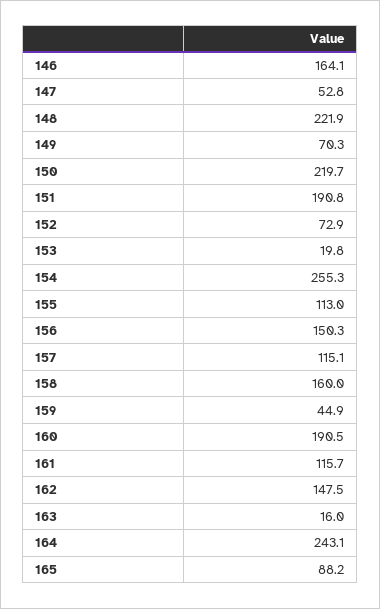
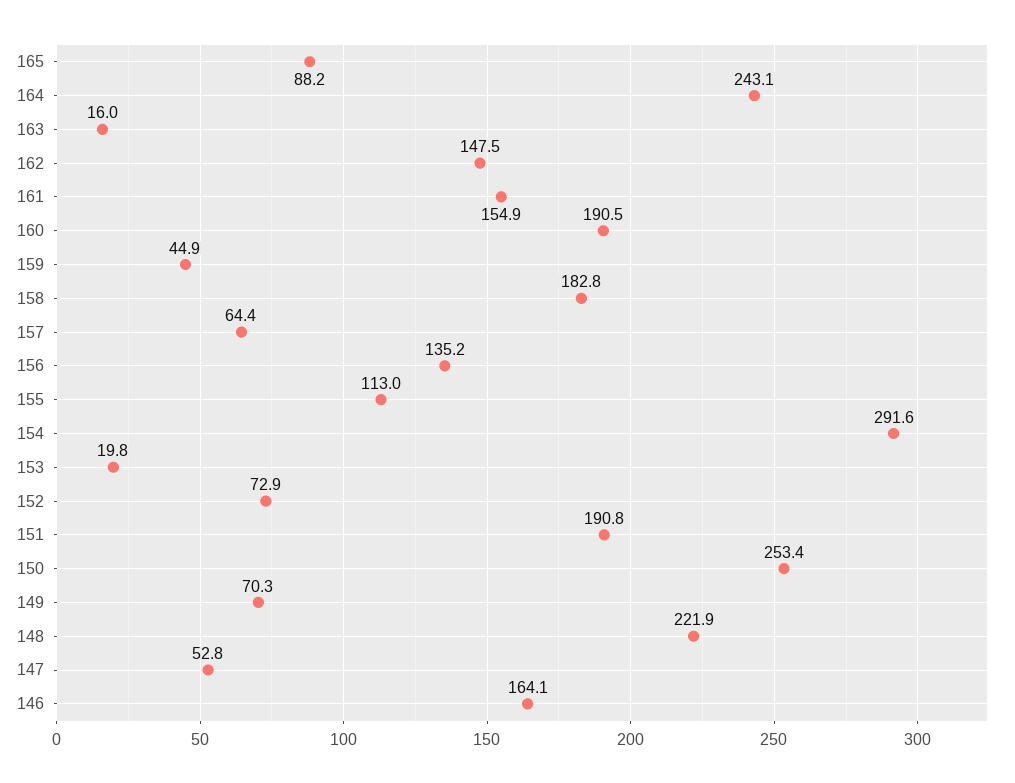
150: 219.7 -> 253.4
154: 255.3 -> 291.6
156: 150.3 -> 135.2
157: 115.1 -> 64.4
158: 160 -> 182.8
161: 115.7 -> 154.9

